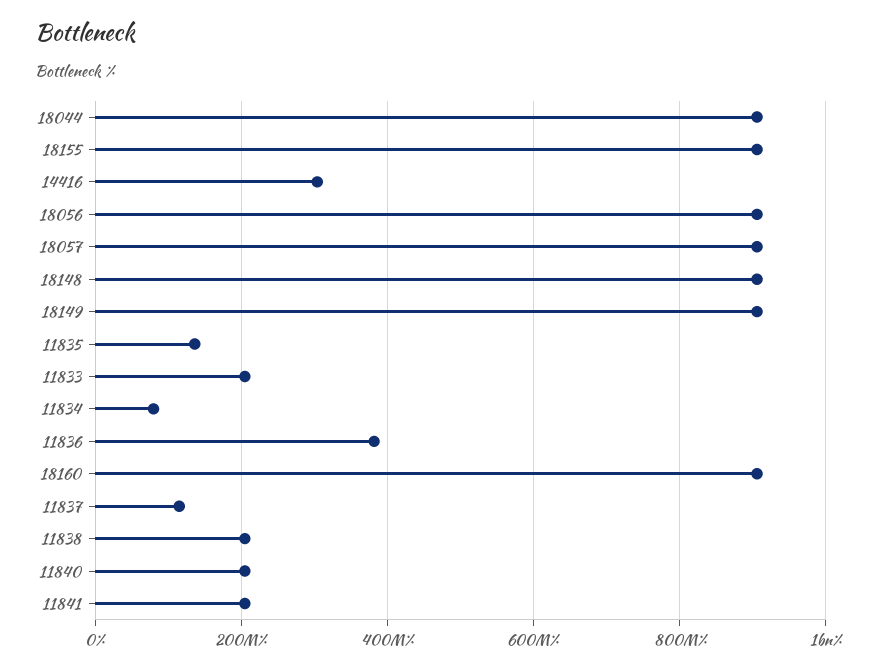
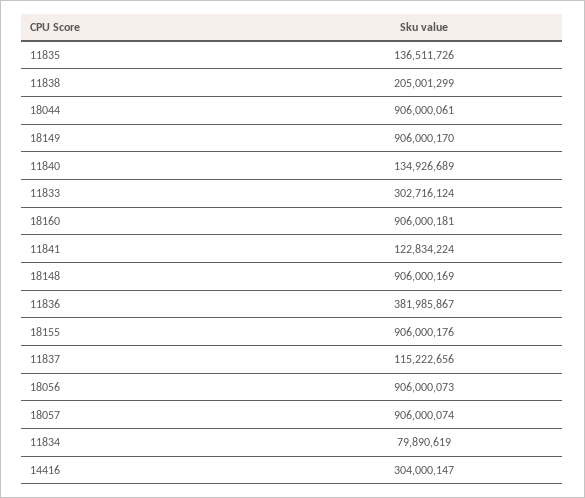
11833: 200000000 -> 302716124
11840: 200000000 -> 134926689
11841: 200000000 -> 122834224

